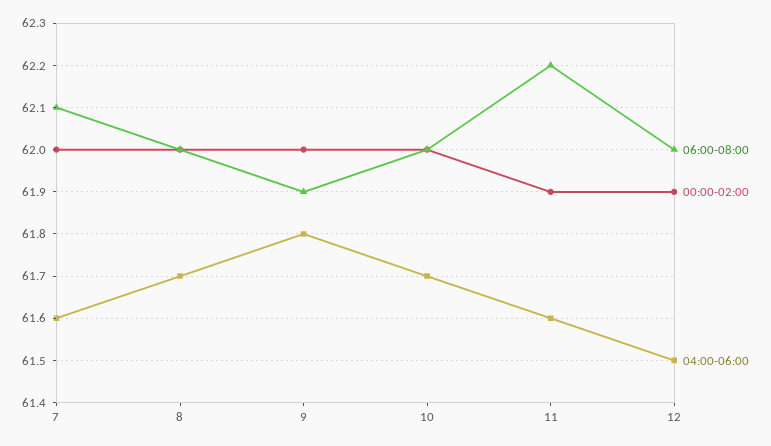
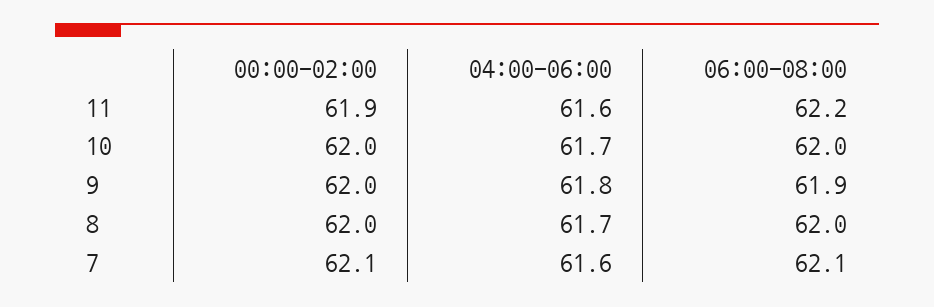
00:00-02:00, 7: 62 -> 62.1
06:00-08:00, 12: 62 -> none
00:00-02:00, 12: 61.9 -> none
04:00-06:00, 12: 61.5 -> none

